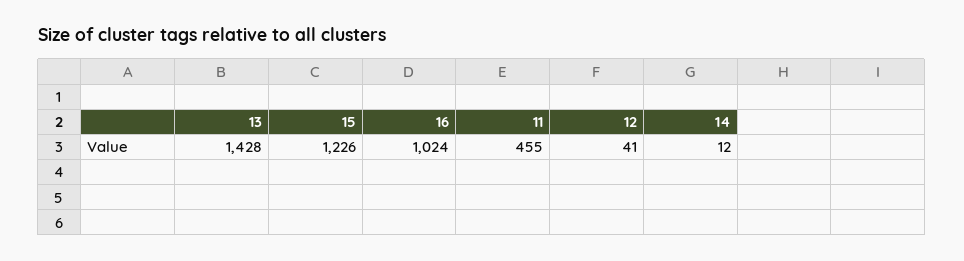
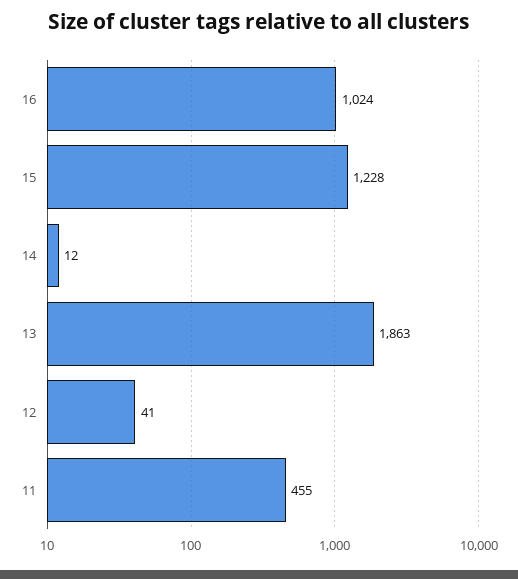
13: 1428 -> 1863
15: 1226 -> 1228

